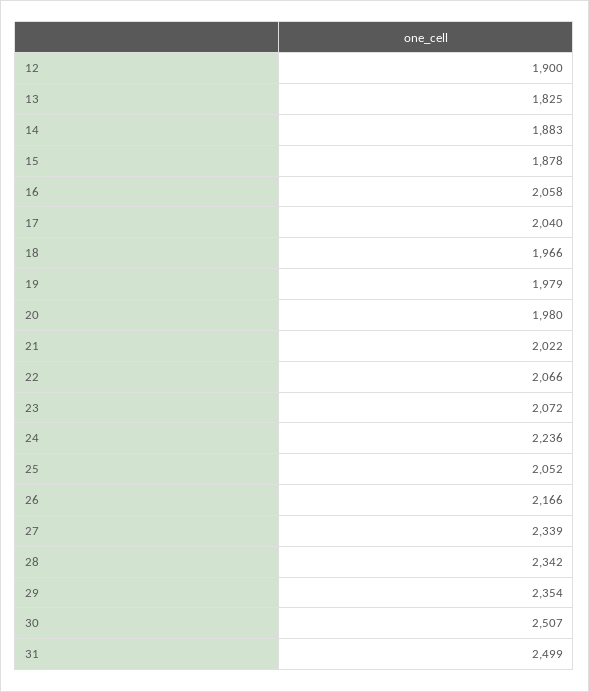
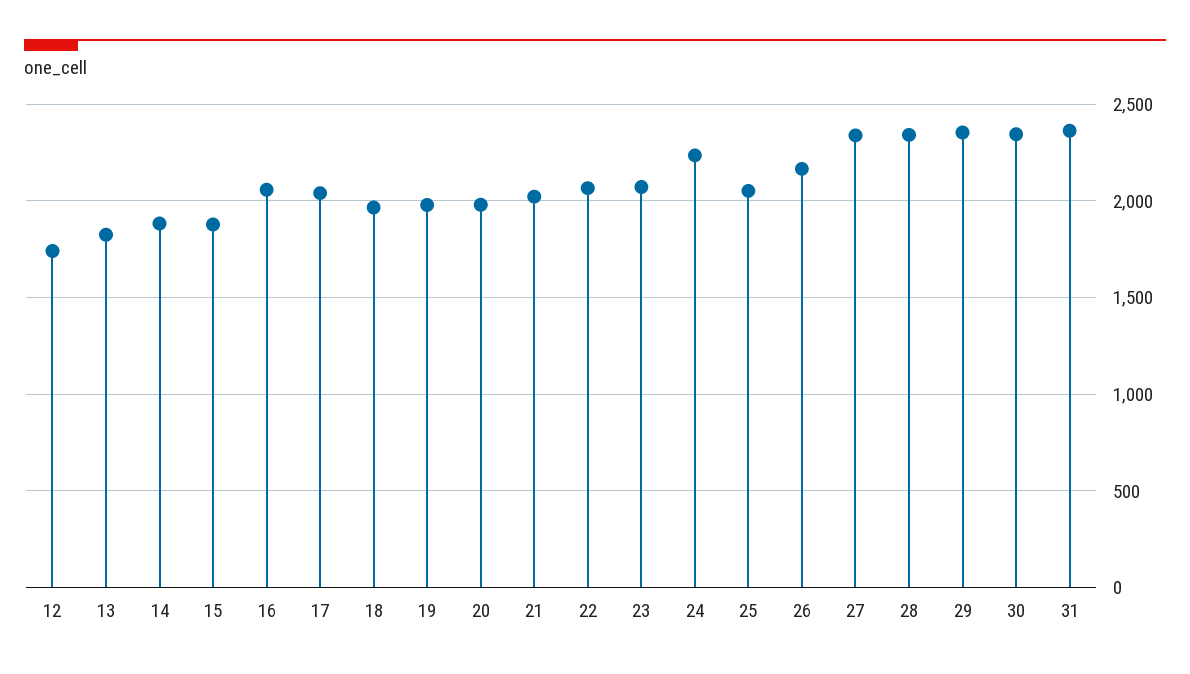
12: 1900 -> 1750
30: 2507 -> 2350
31: 2499 -> 2350

